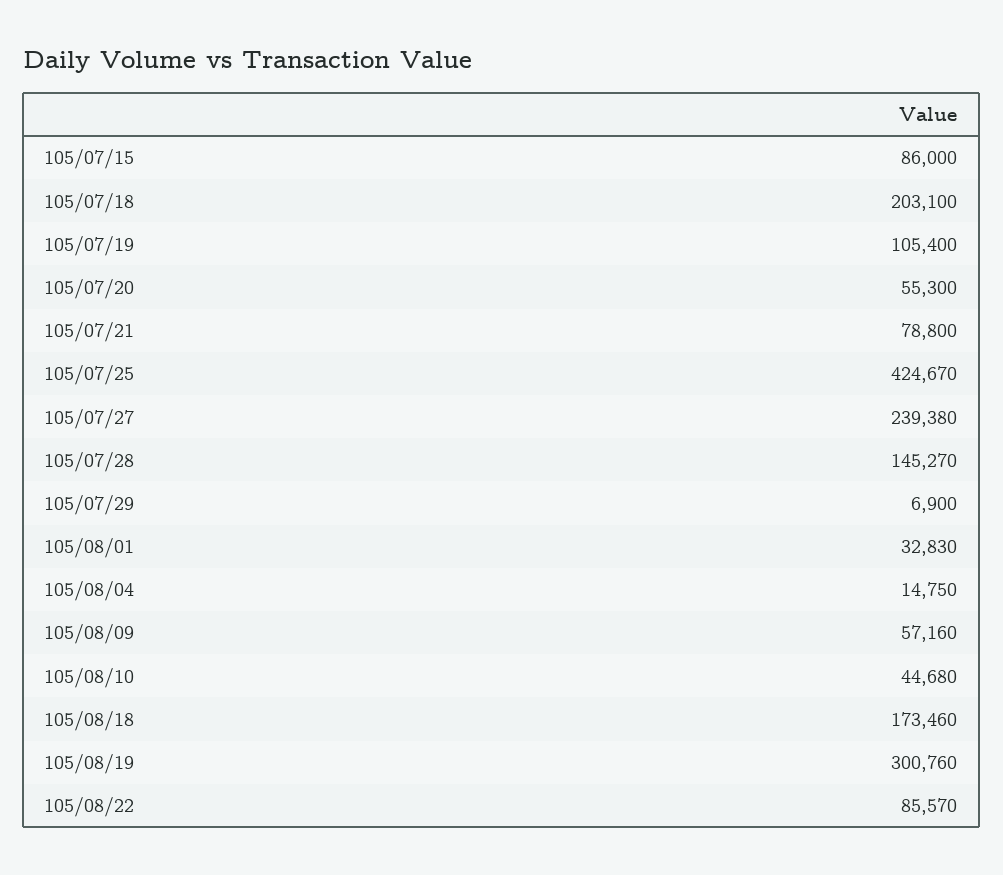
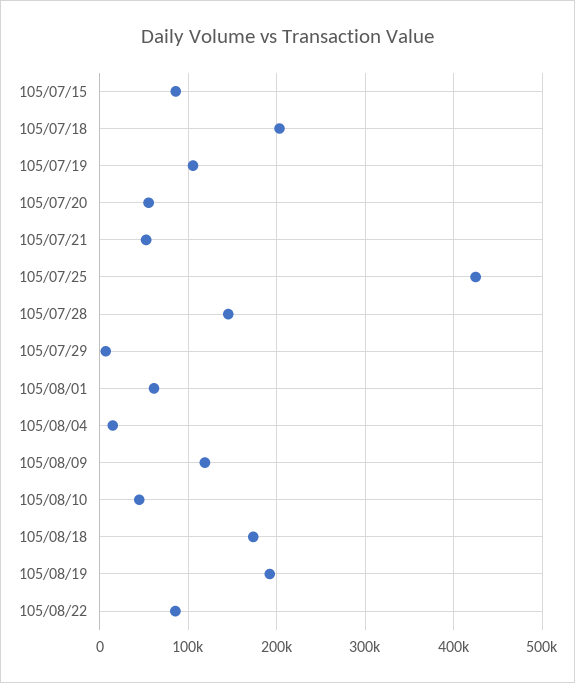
105/07/21: 78800 -> 50000
105/07/27: 239380 -> none
105/08/01: 32830 -> 60000
105/08/09: 57160 -> 120000
105/08/19: 300760 -> 190000

